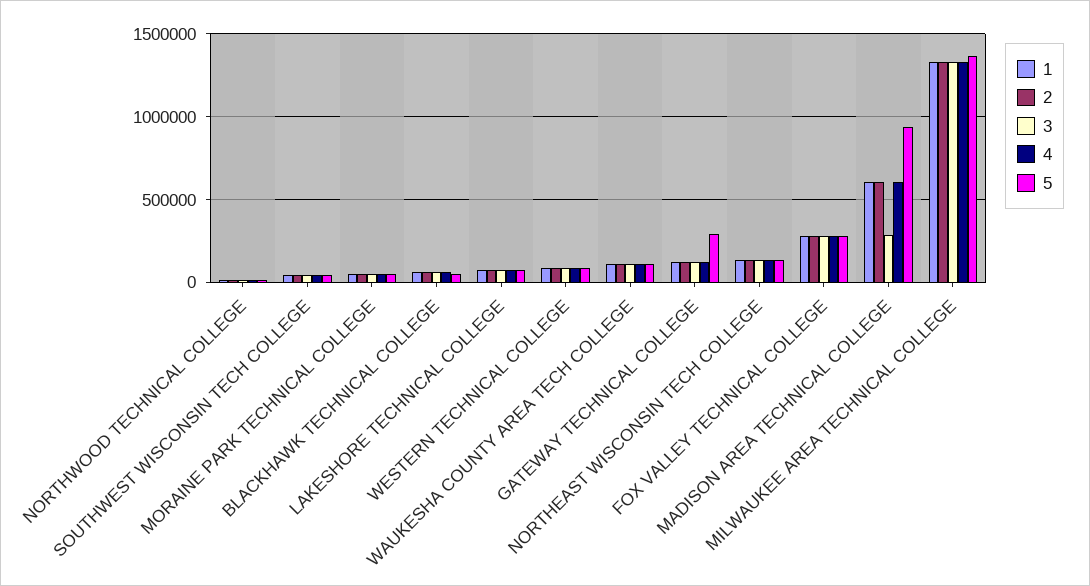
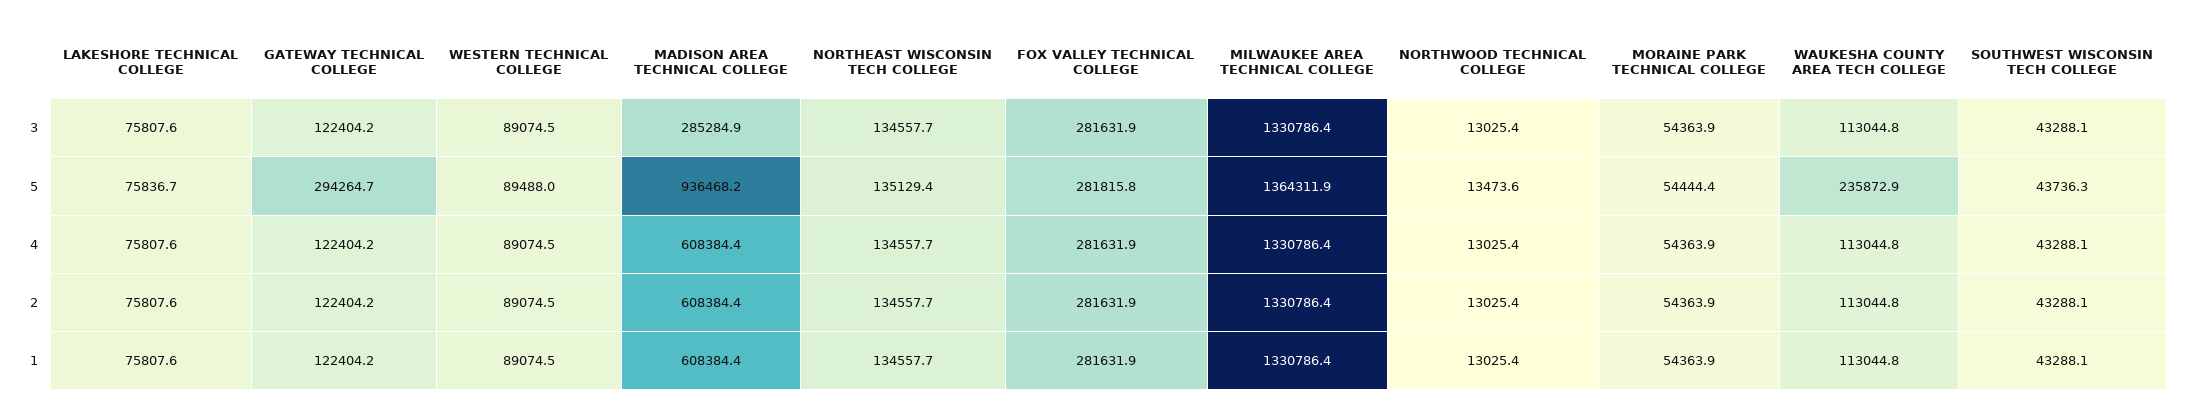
1, BLACKHAWK TECHNICAL COLLEGE: 50000 -> none
2, BLACKHAWK TECHNICAL COLLEGE: 50000 -> none
3, BLACKHAWK TECHNICAL COLLEGE: 50000 -> none
4, BLACKHAWK TECHNICAL COLLEGE: 50000 -> none
5, BLACKHAWK TECHNICAL COLLEGE: 50000 -> none
5, WAUKESHA COUNTY AREA TECH COLLEGE: 100000 -> 235872.9

